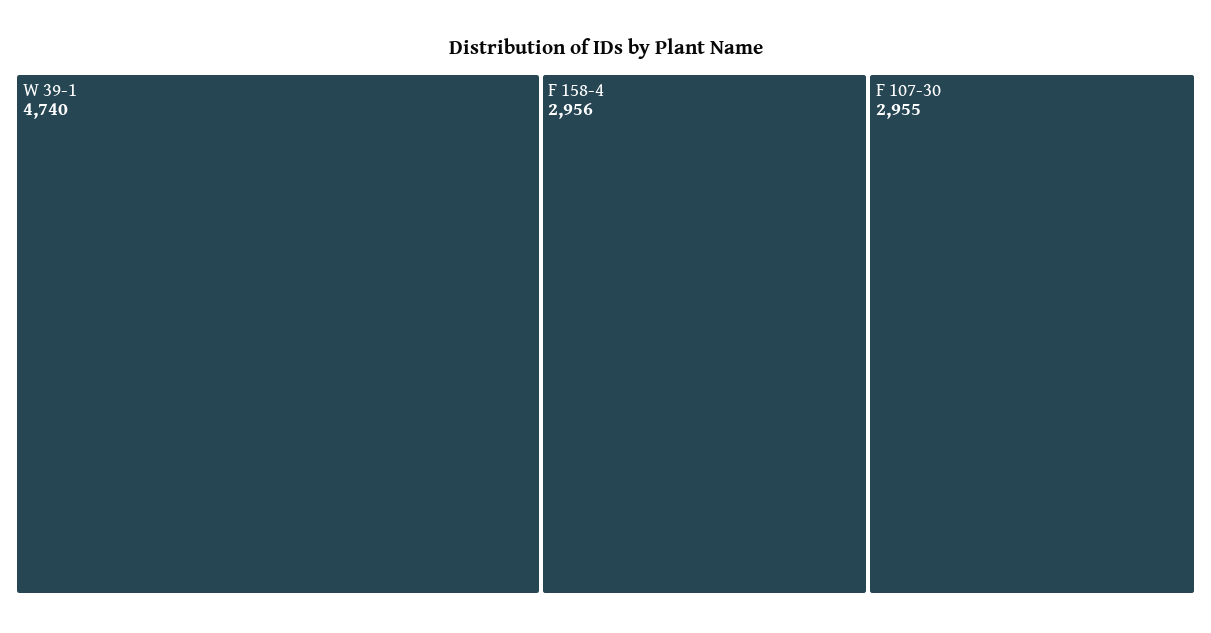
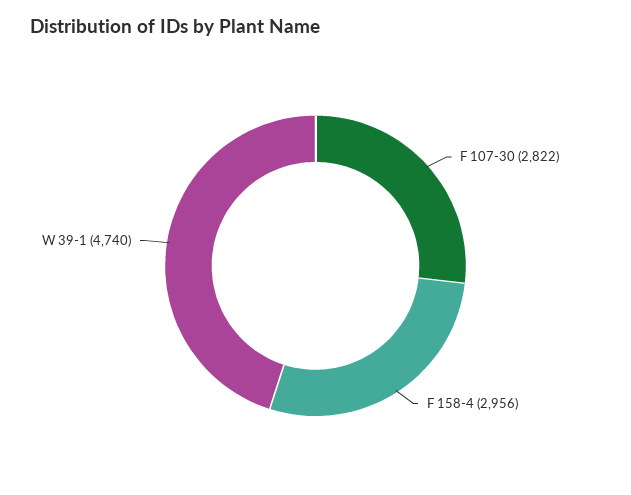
F 107-30: 2955 -> 2822

